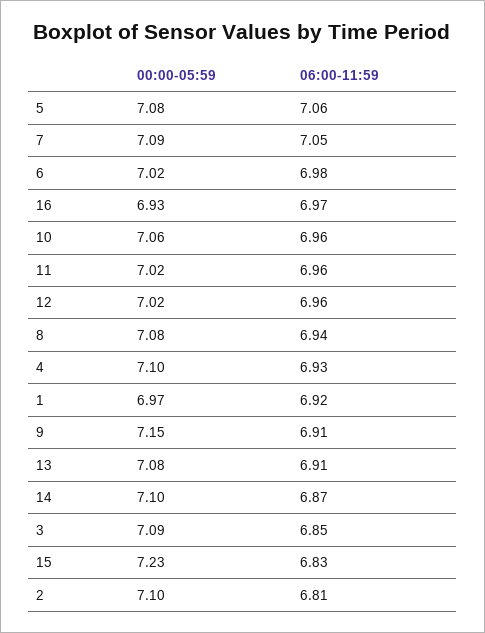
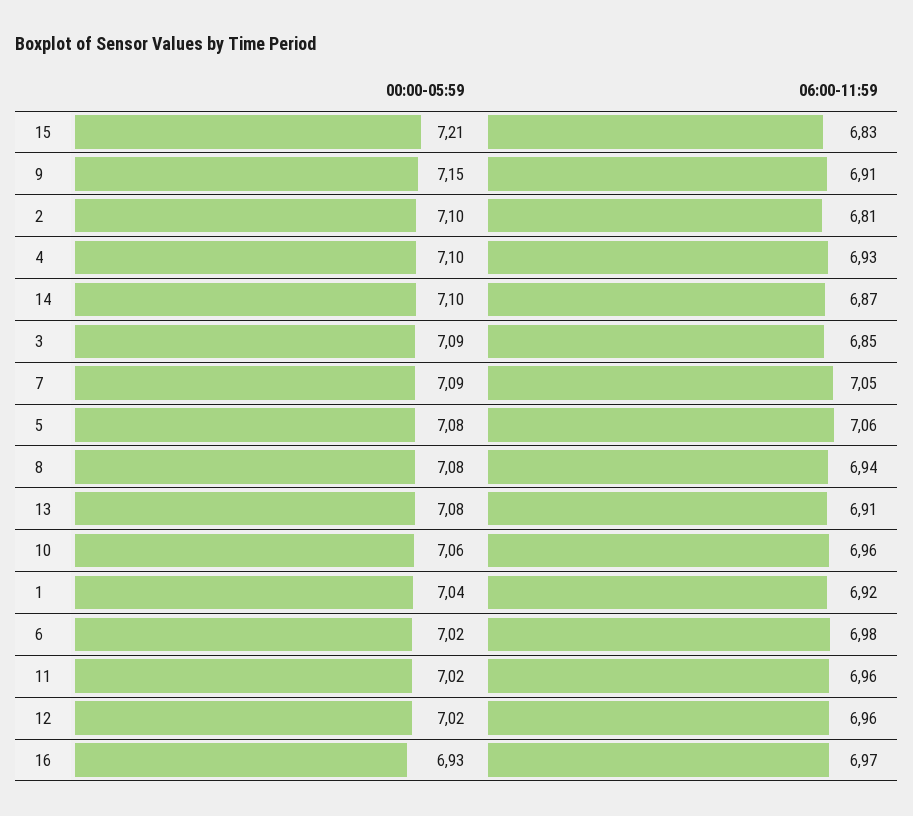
00:00-05:59, 1: 6.97 -> 7.04
00:00-05:59, 15: 7.23 -> 7.21

